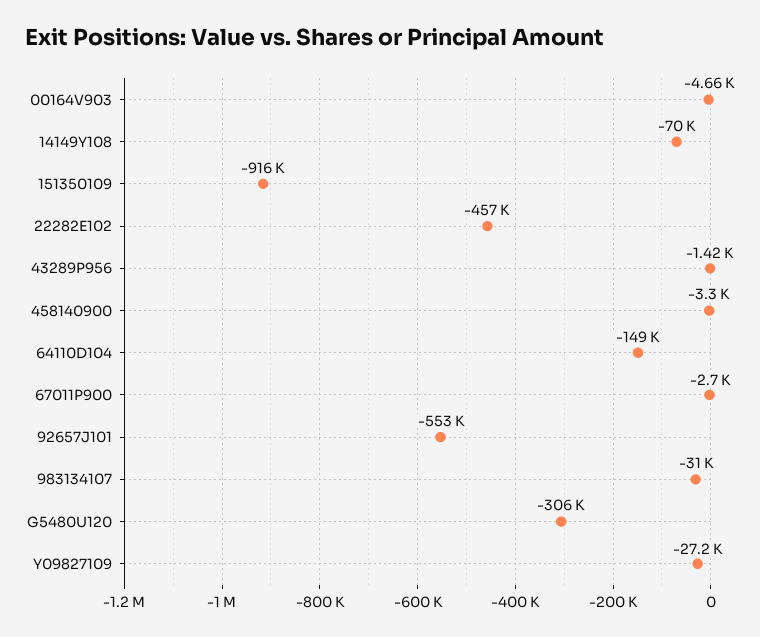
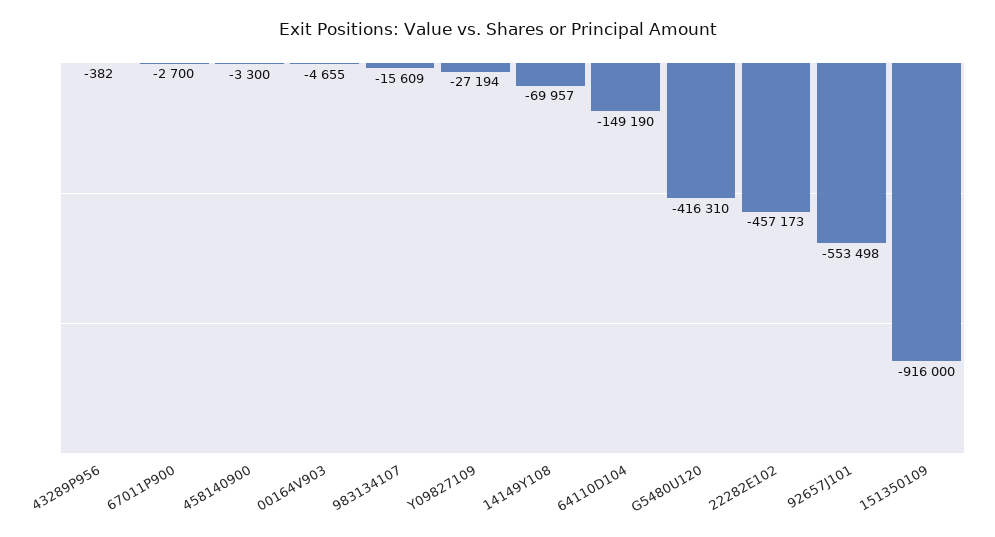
43289P956: -1420 -> -382
983134107: -31000 -> -15609
G5480U120: -306000 -> -416310

